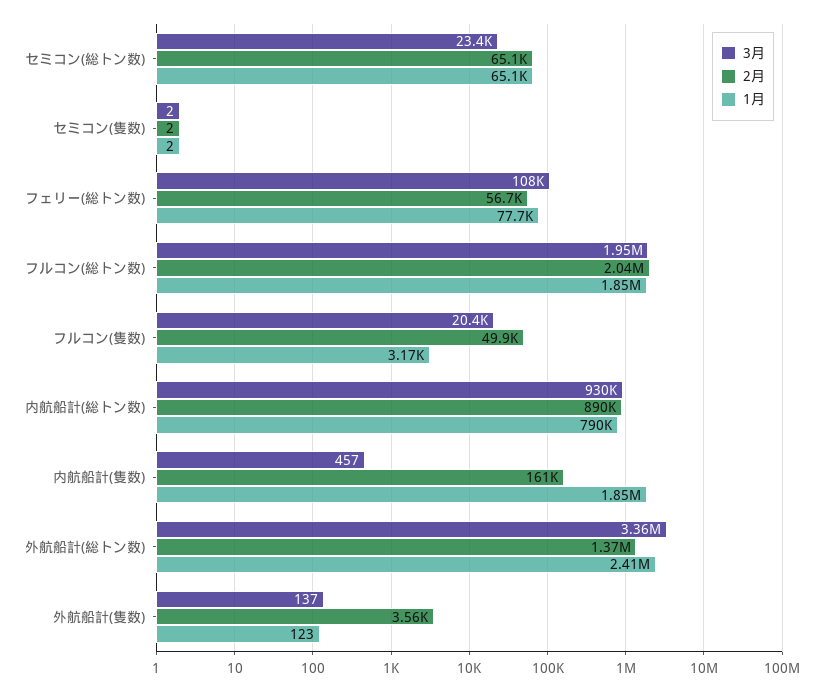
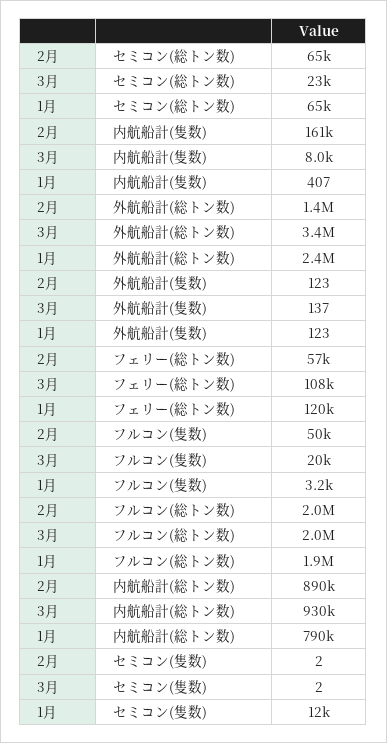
1月, セミコン(隻数): 2 -> 12000
1月, フェリー(総トン数): 77700 -> 120000
3月, 内航船計(隻数): 457 -> 8000
1月, 内航船計(隻数): 1850000 -> 407
2月, 外航船計(隻数): 3560 -> 123

